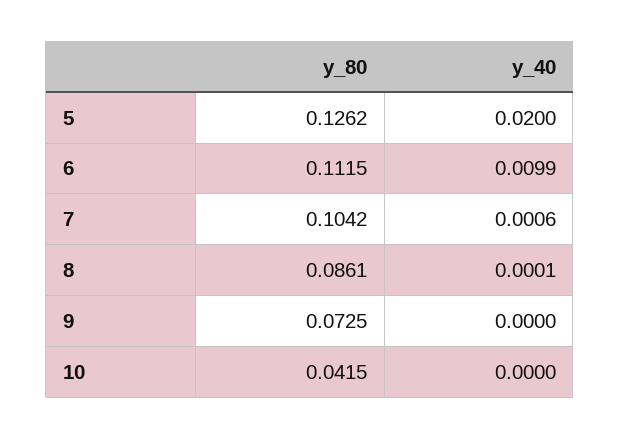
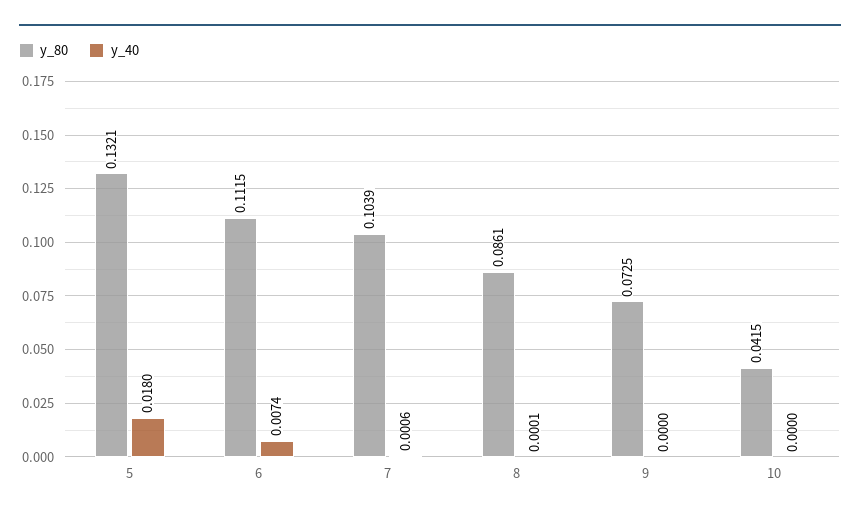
y_80, 5: 0.1262 -> 0.1321
y_40, 5: 0.02 -> 0.018
y_40, 6: 0.0099 -> 0.0074
y_80, 7: 0.1042 -> 0.1039

